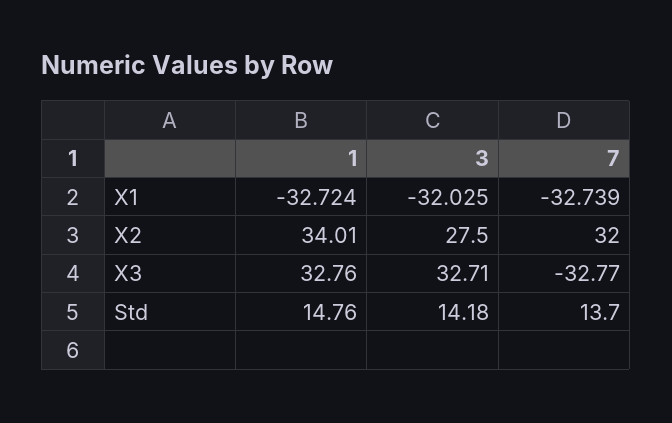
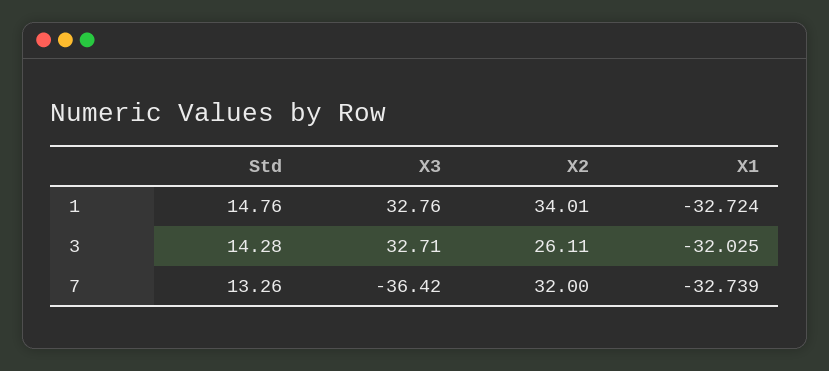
3, X2: 27.5 -> 26.11
7, X3: -32.77 -> -36.42
3, Std: 14.18 -> 14.28
7, Std: 13.7 -> 13.26

